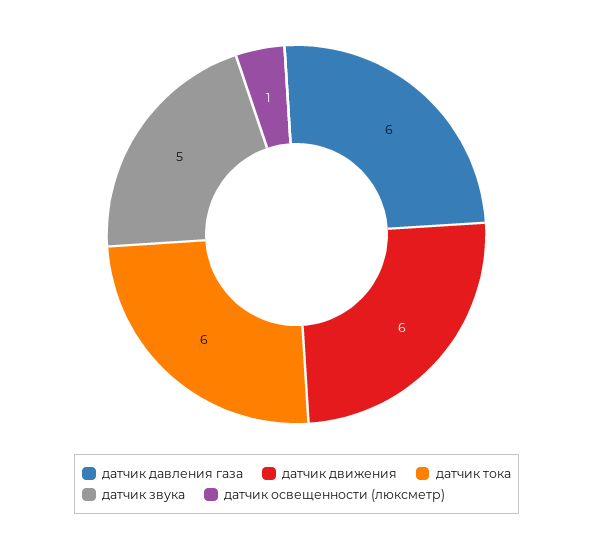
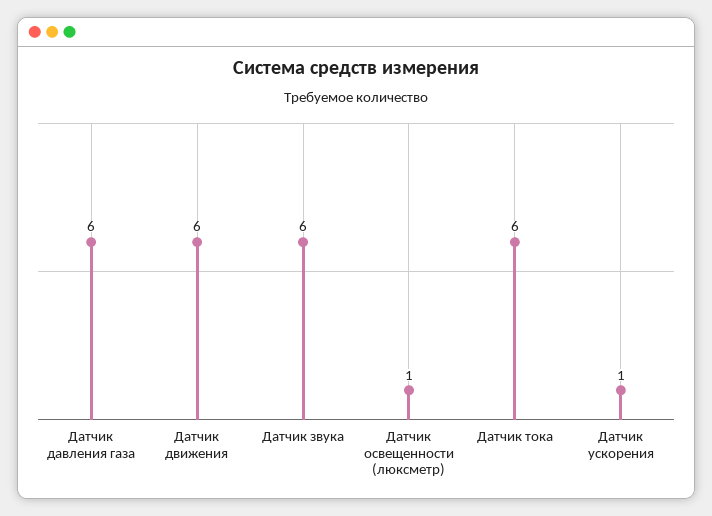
датчик звука: 5 -> 6
Датчик ускорения: none -> 1

